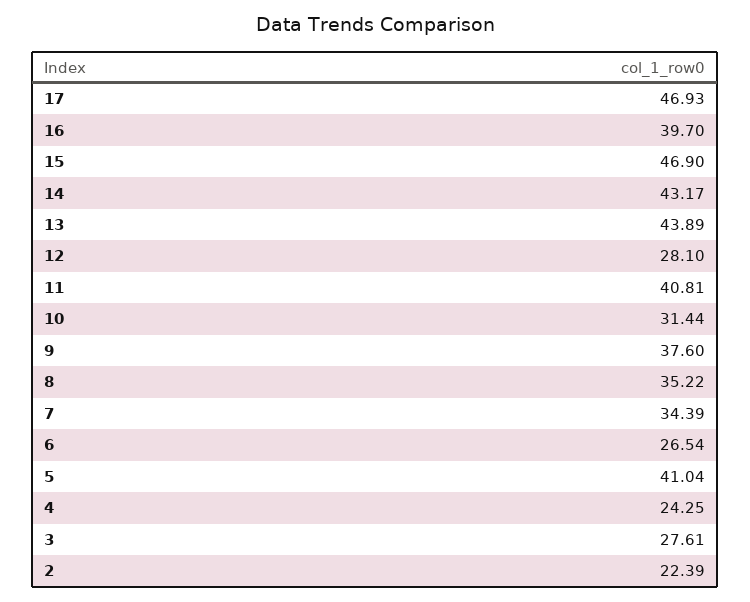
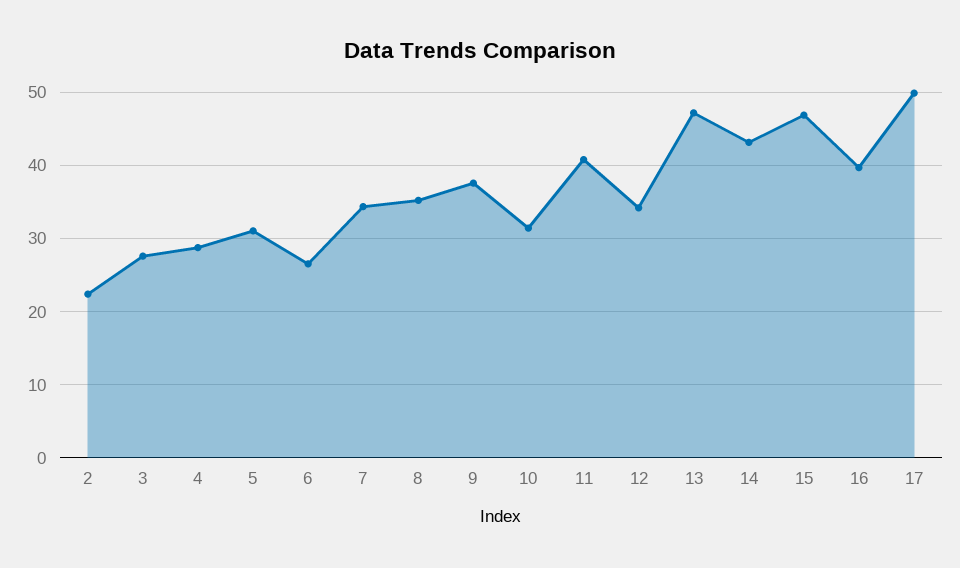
17: 46.93 -> 50
13: 43.89 -> 47
12: 28.1 -> 34
5: 41.04 -> 31
4: 24.25 -> 29

